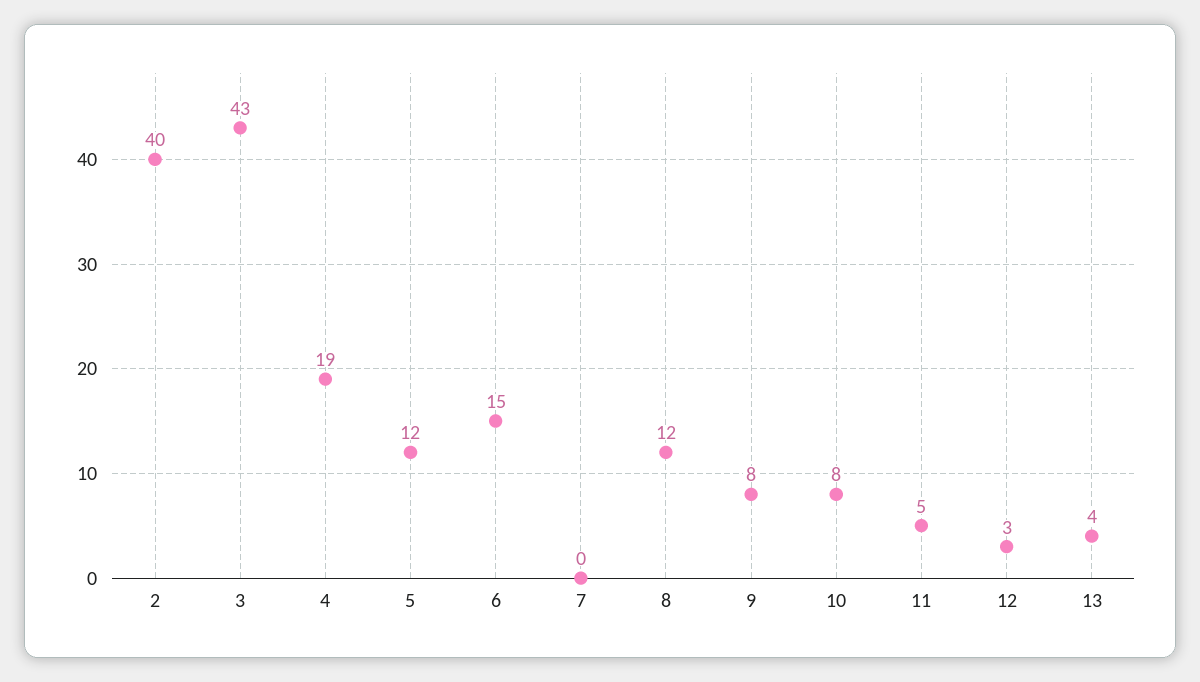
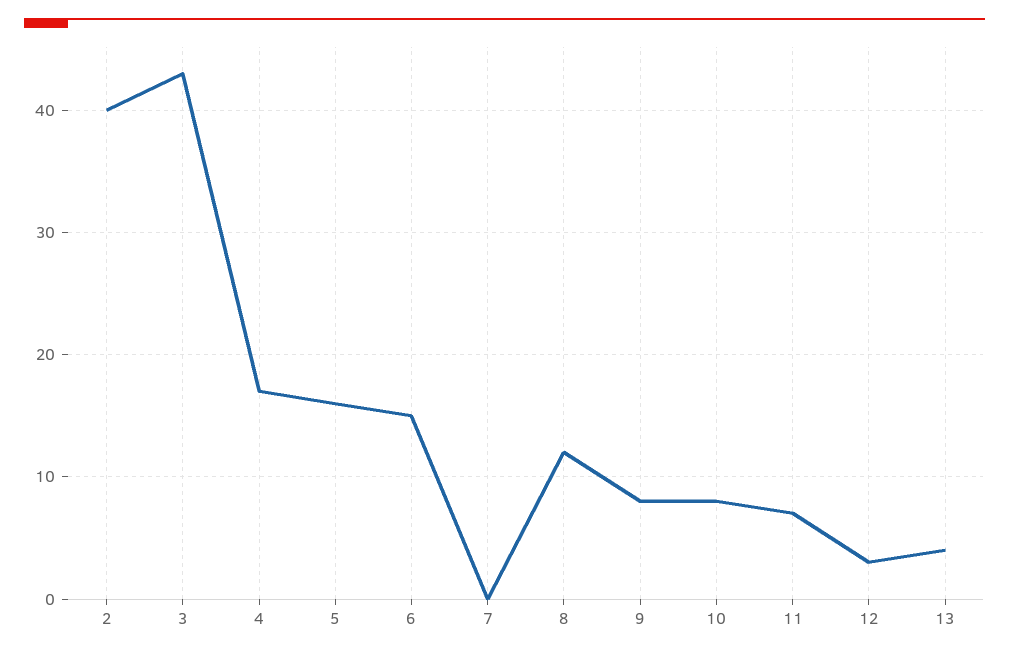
4: 19 -> 17
5: 12 -> 16
11: 5 -> 7

